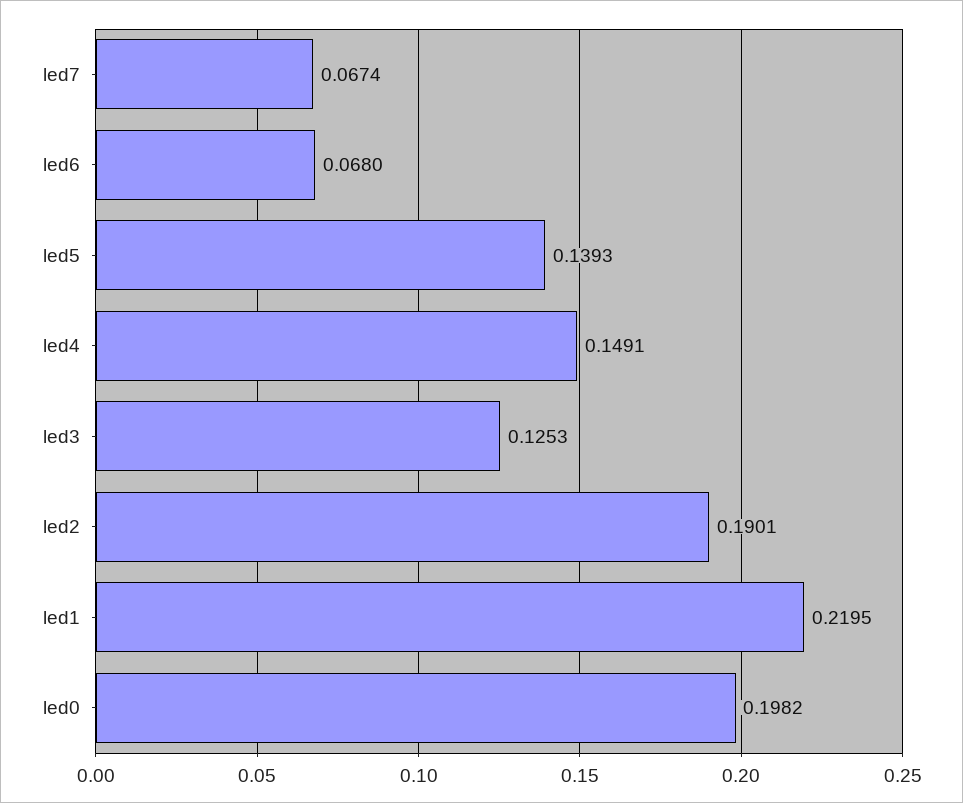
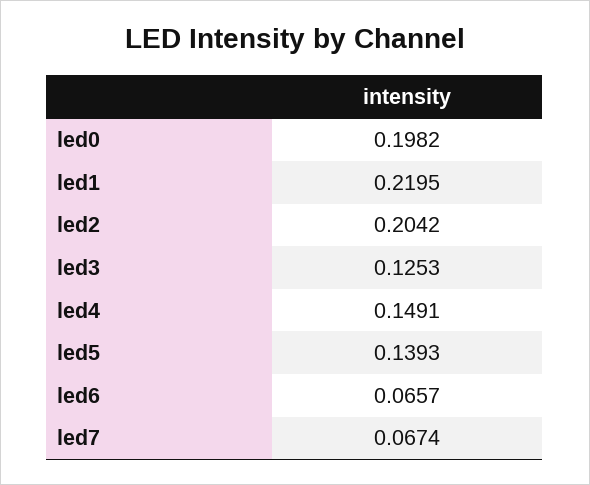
led6: 0.068 -> 0.0657
led2: 0.1901 -> 0.2042

